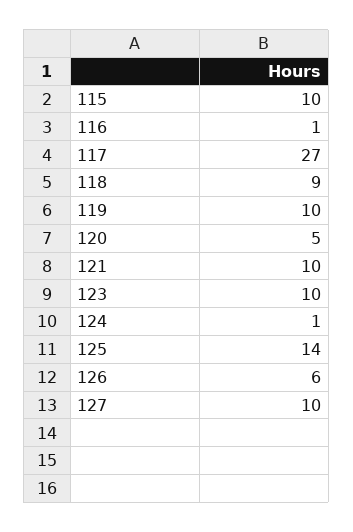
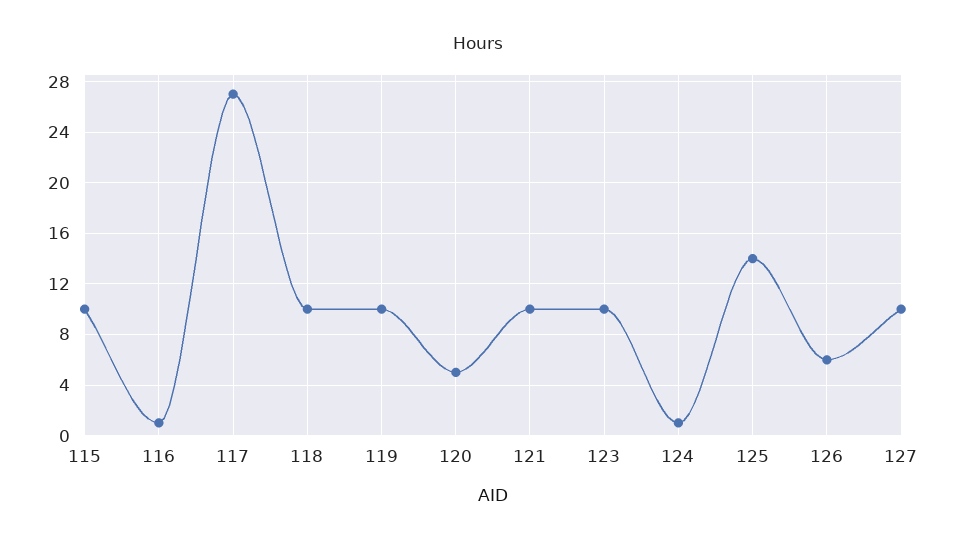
118: 9 -> 10

